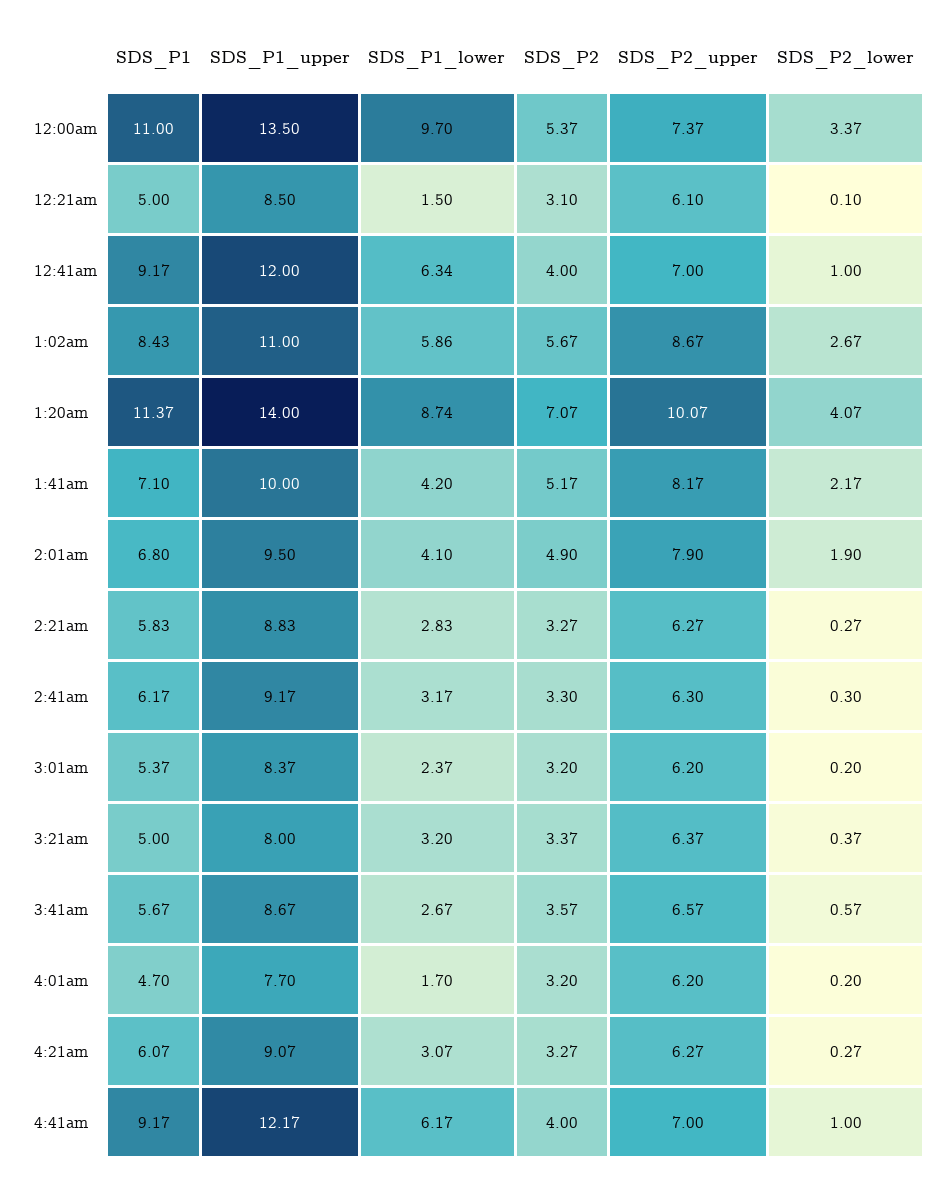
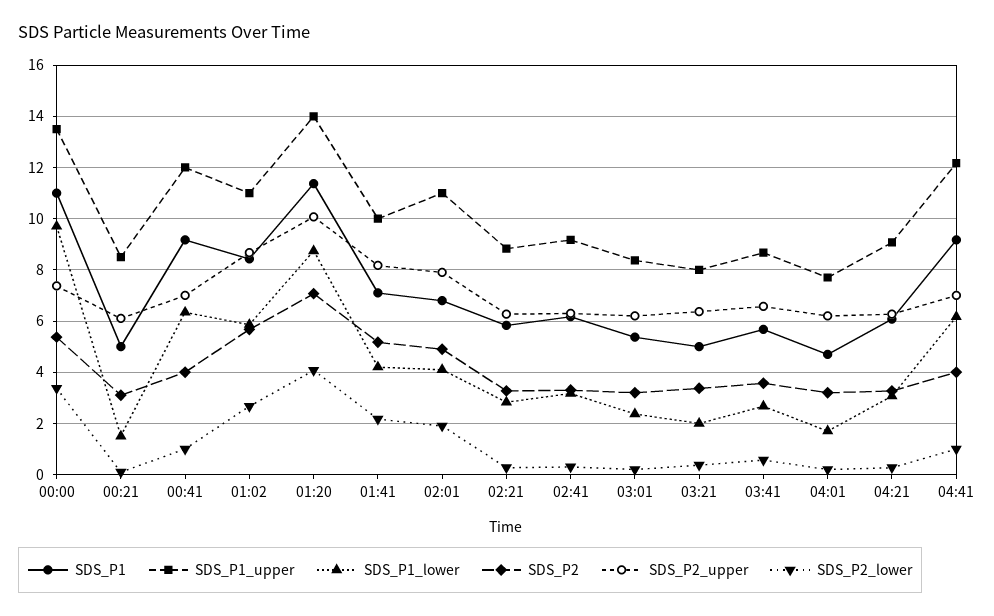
SDS_P1_upper, 2:01am: 9.5 -> 11
SDS_P1_lower, 3:21am: 3.2 -> 2

